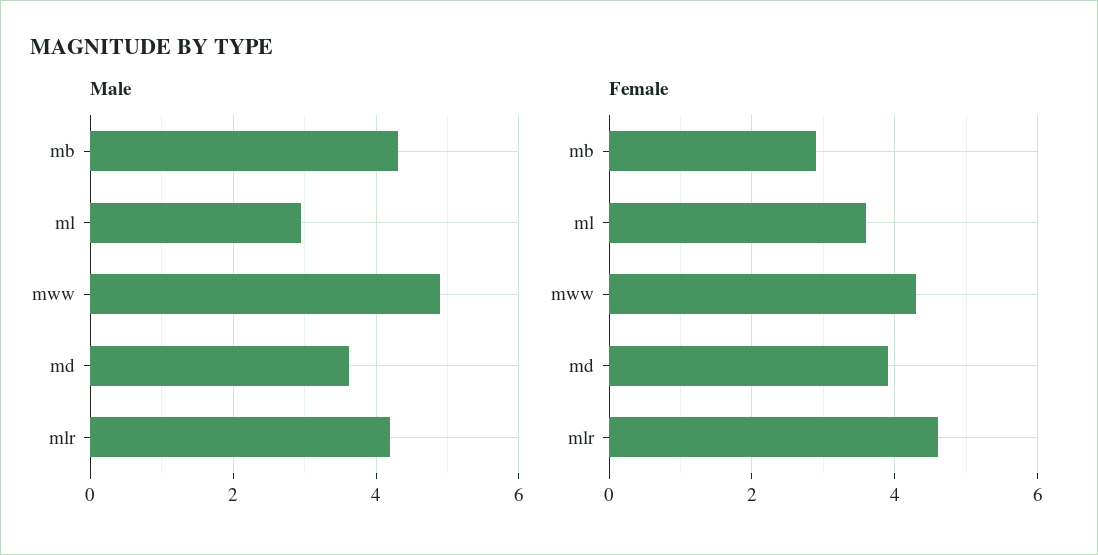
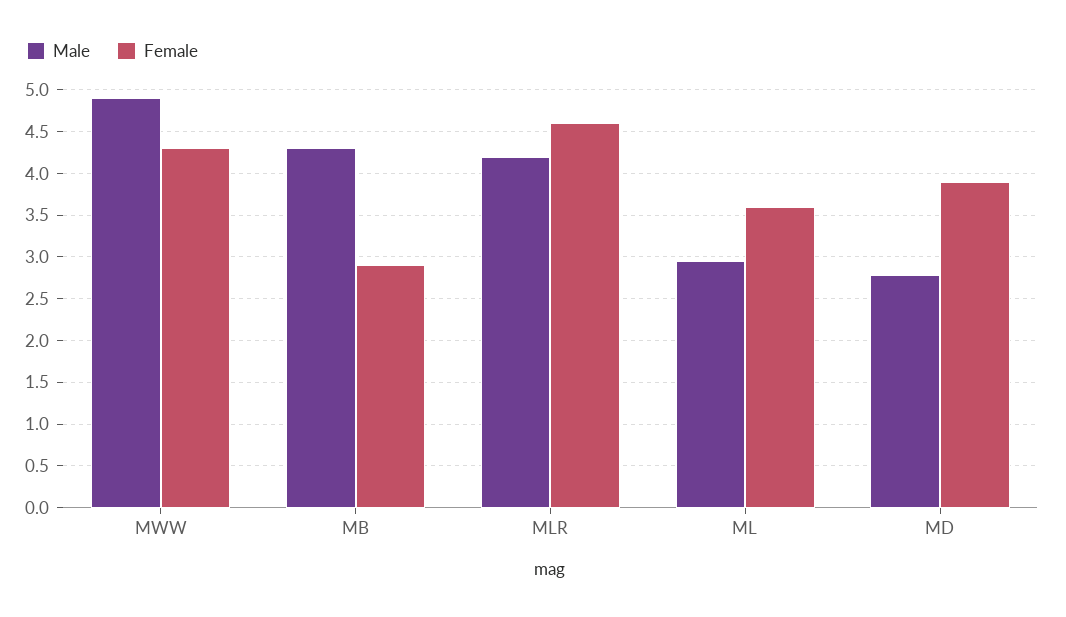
Male, md: 3.6 -> 2.8

